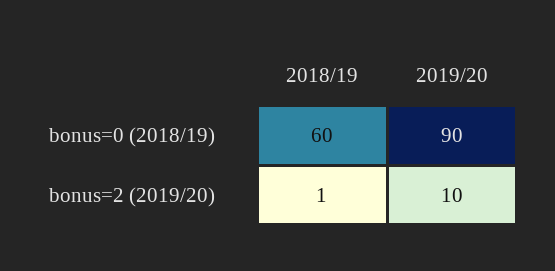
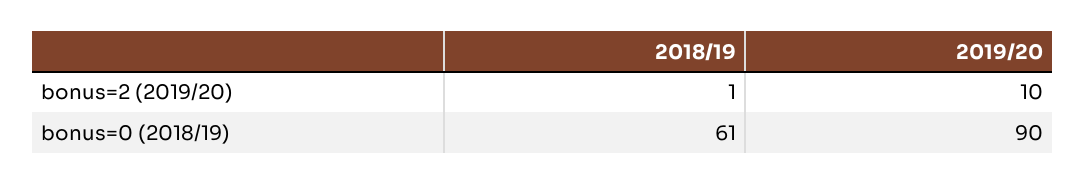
2018/19, bonus=0 (2018/19): 60 -> 61

